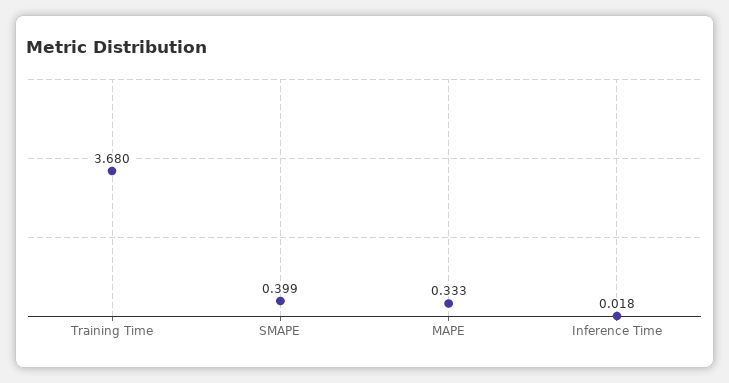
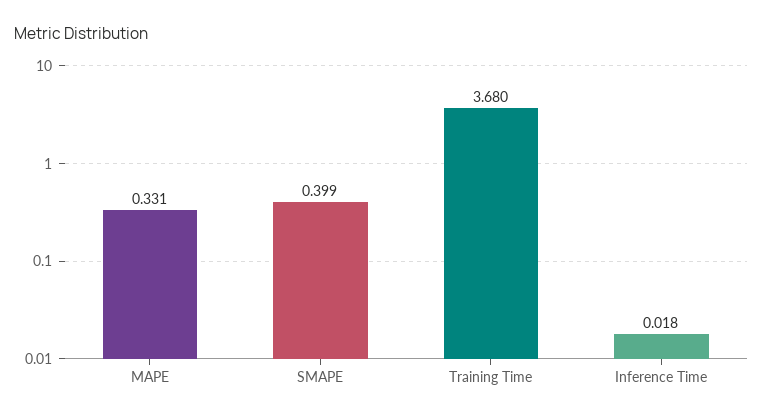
MAPE: 0.333 -> 0.331

